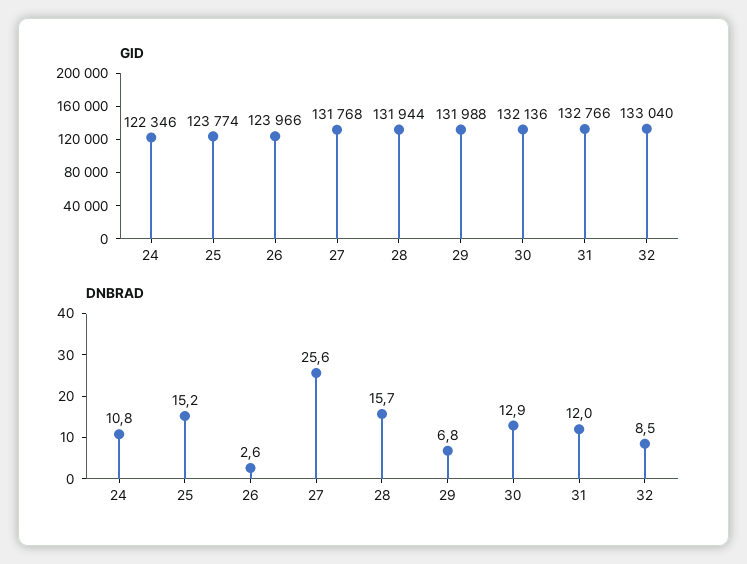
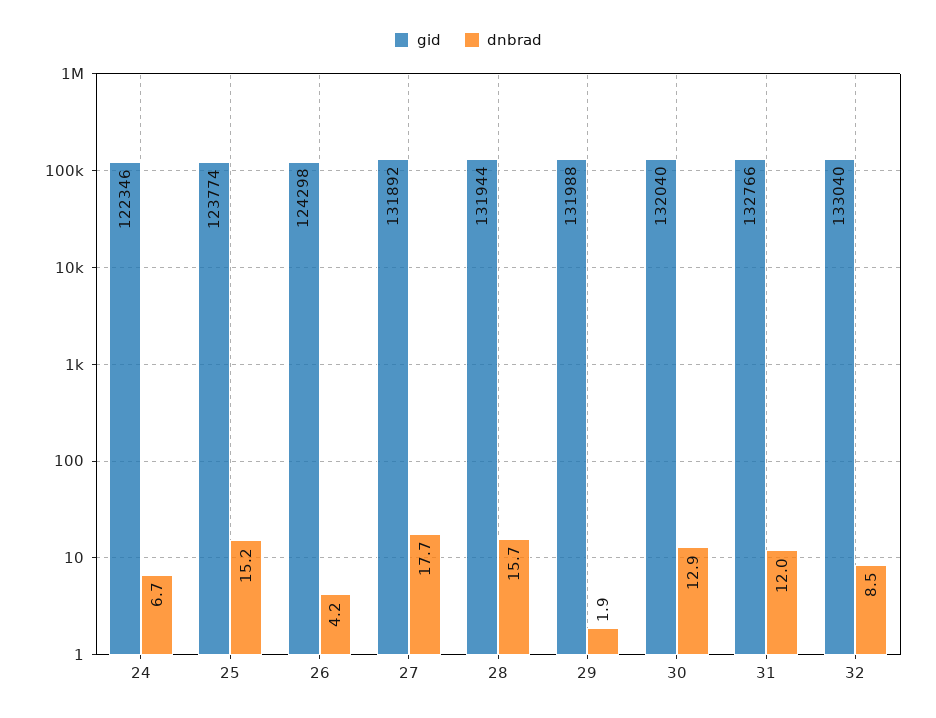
GID, 26: 123966 -> 124298
GID, 27: 131768 -> 131892
GID, 30: 132136 -> 132040
DNBRAD, 24: 10.8 -> 6.7
DNBRAD, 26: 2.6 -> 4.2
DNBRAD, 27: 25.6 -> 17.7
DNBRAD, 29: 6.8 -> 1.9

